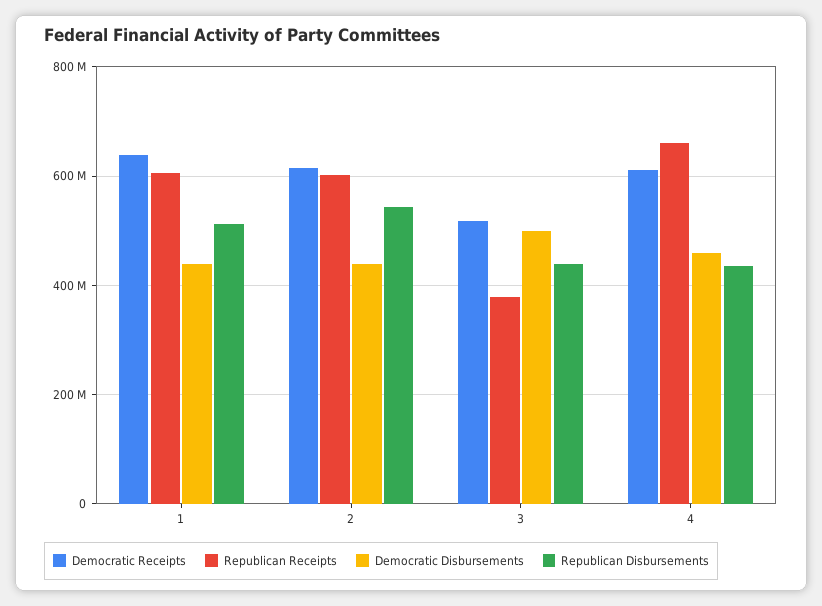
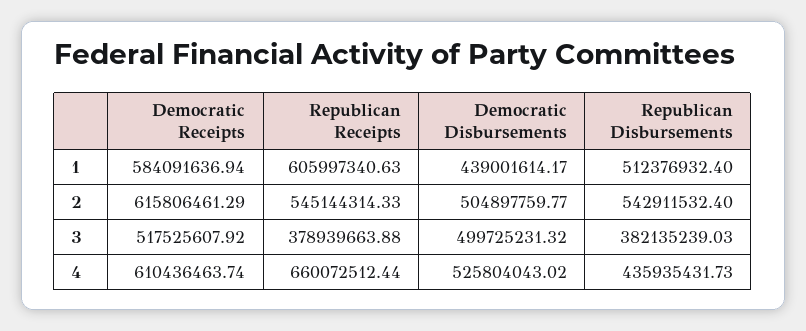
Democratic Receipts, 1: 640000000 -> 584091636.94
Republican Receipts, 2: 600000000 -> 545144314.33
Democratic Disbursements, 2: 440000000 -> 504897759.77
Republican Disbursements, 3: 440000000 -> 382135239.03
Democratic Disbursements, 4: 460000000 -> 525804043.02

